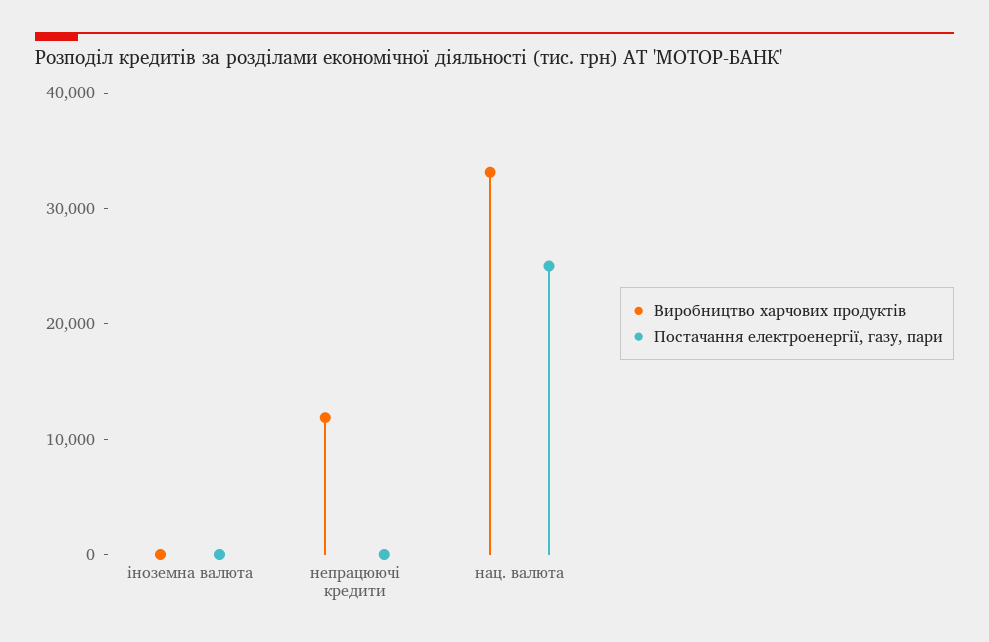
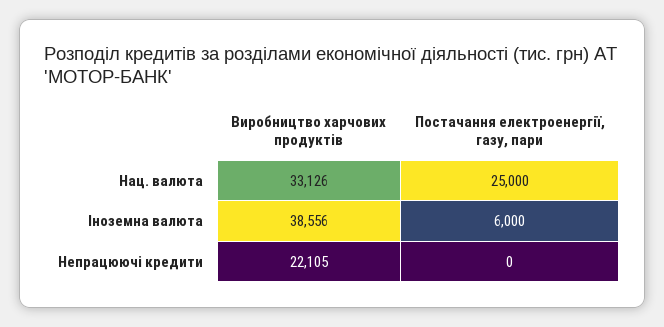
Виробництво харчових продуктів, іноземна валюта: 0 -> 38556
Постачання електроенергії, газу, пари, іноземна валюта: 0 -> 6000
Виробництво харчових продуктів, непрацюючі кредити: 12000 -> 22105

